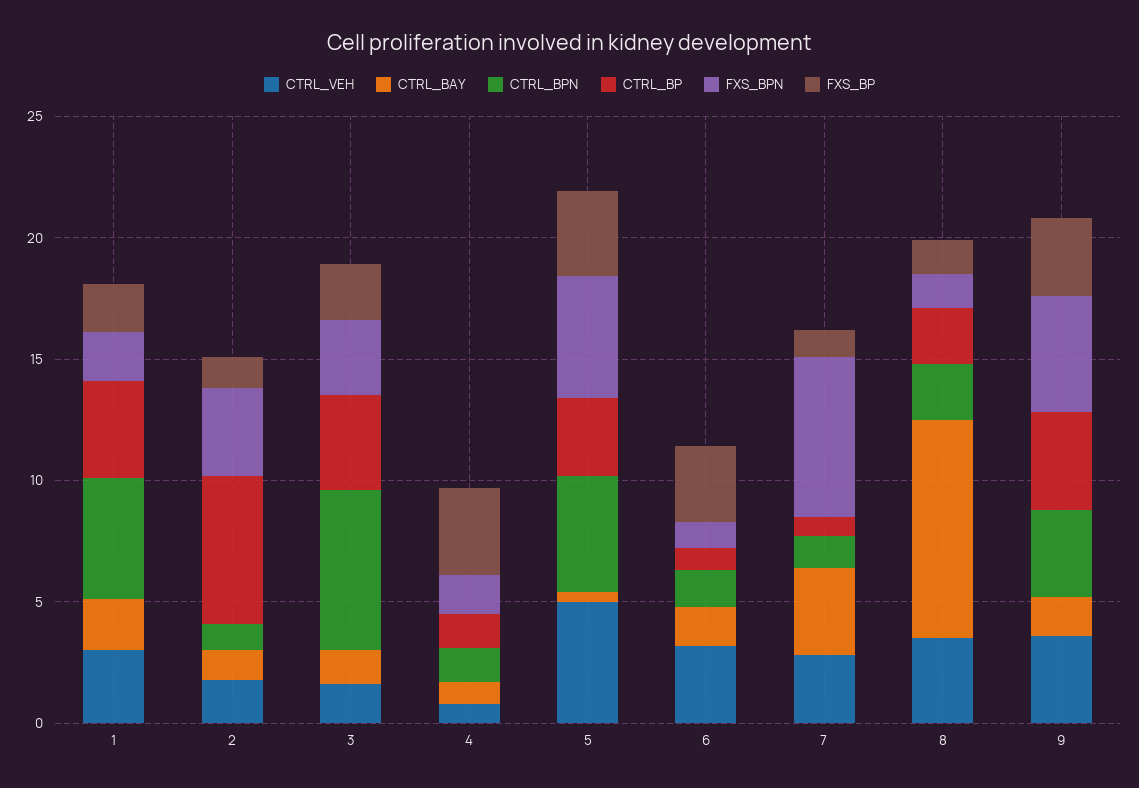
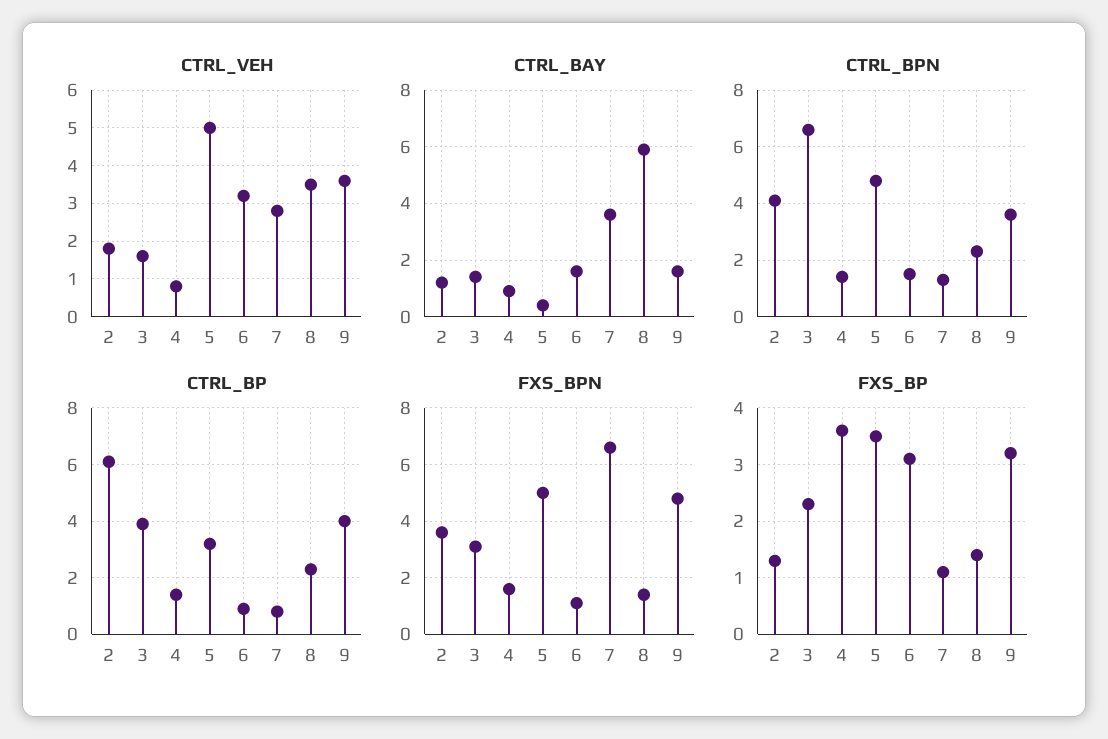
CTRL_VEH, 1: 3 -> none
CTRL_BAY, 1: 2 -> none
CTRL_BPN, 1: 5 -> none
CTRL_BP, 1: 4 -> none
FXS_BPN, 1: 2 -> none
FXS_BP, 1: 2 -> none
CTRL_BPN, 2: 1 -> 4
CTRL_BAY, 8: 9 -> 6

